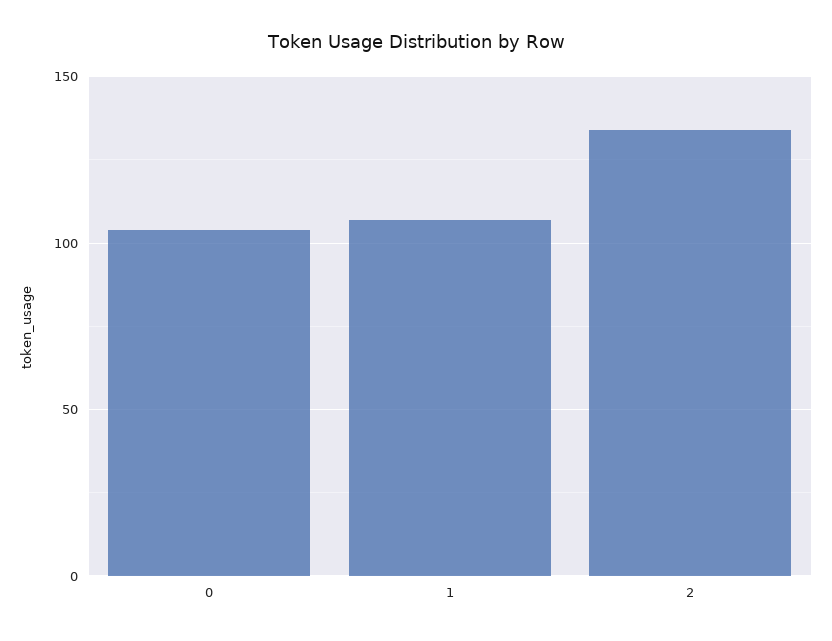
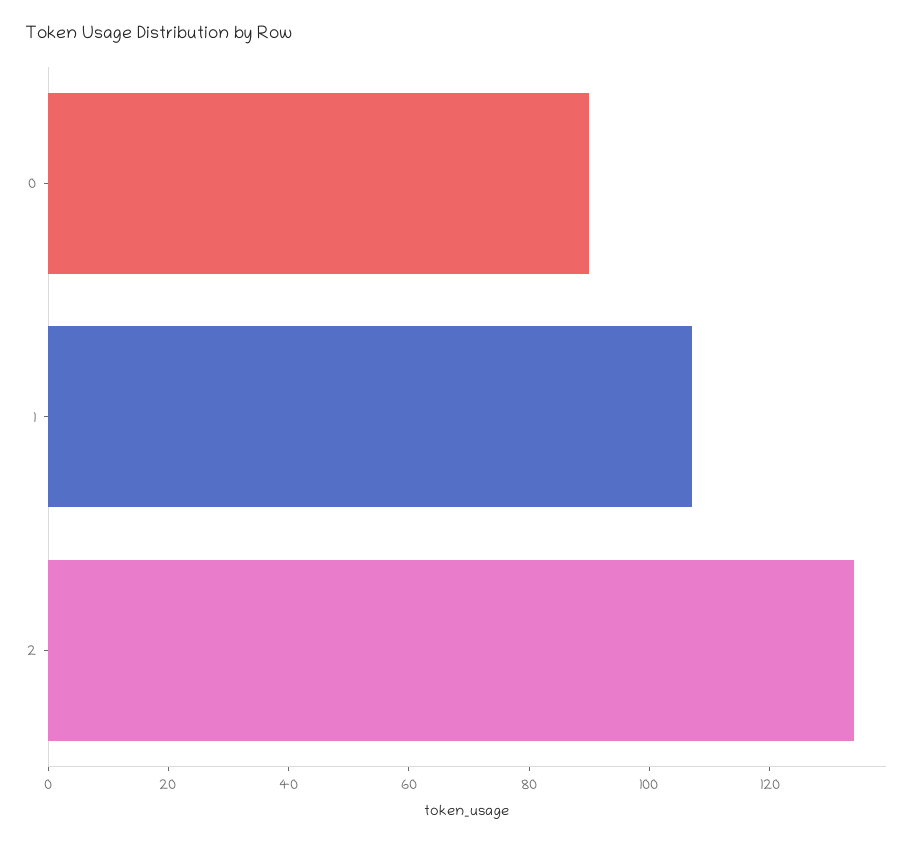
0: 105 -> 90

